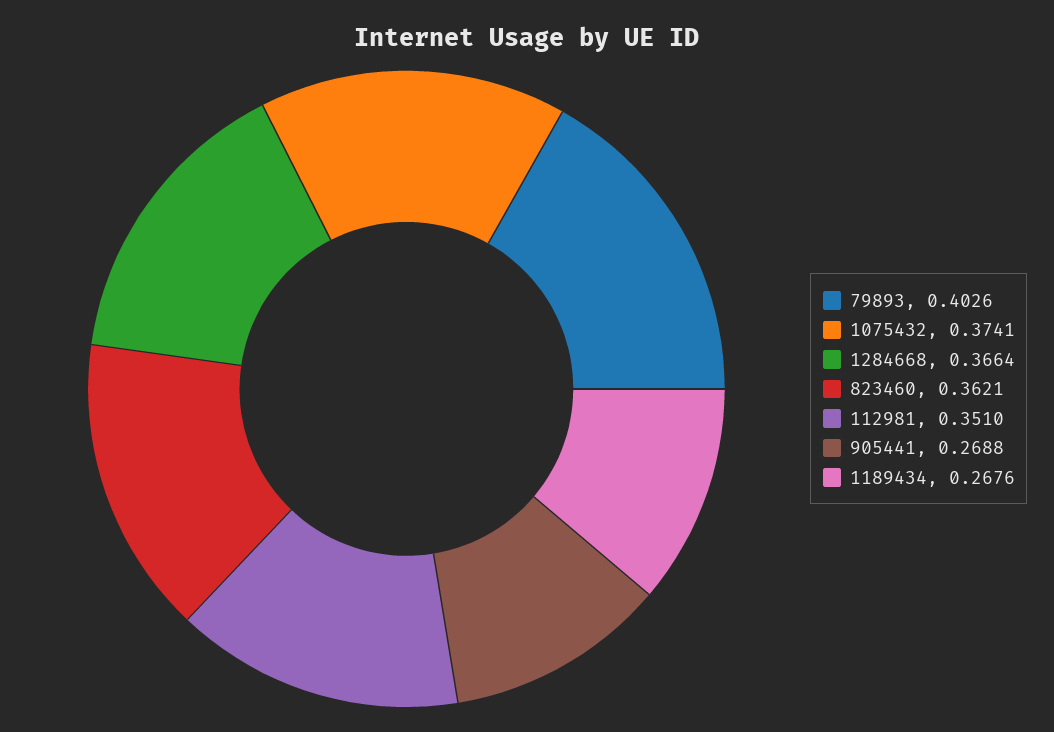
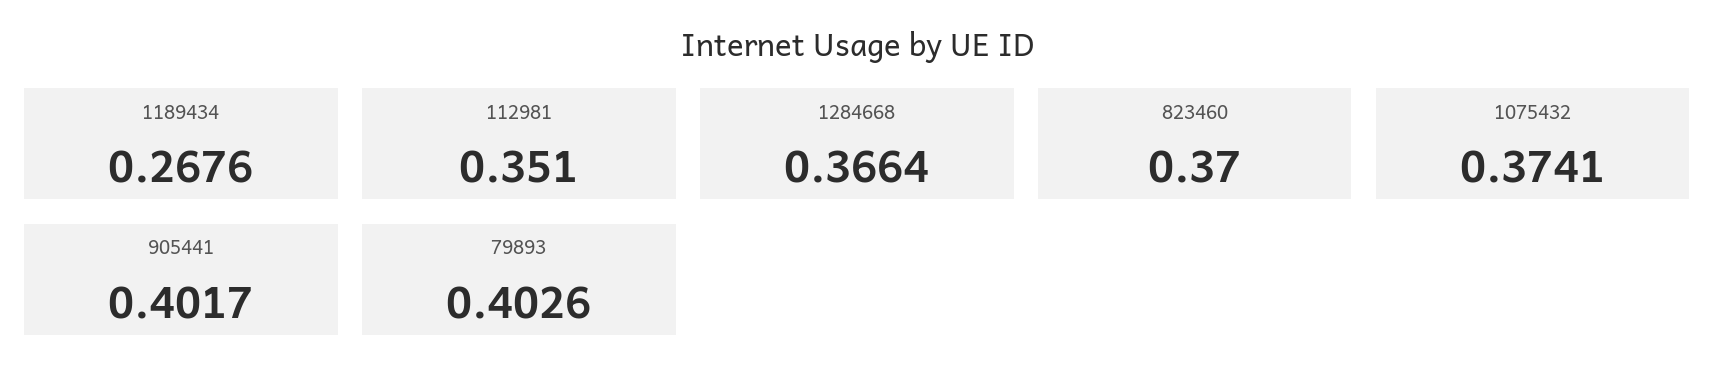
823460: 0.3621 -> 0.37
905441: 0.2688 -> 0.4017

